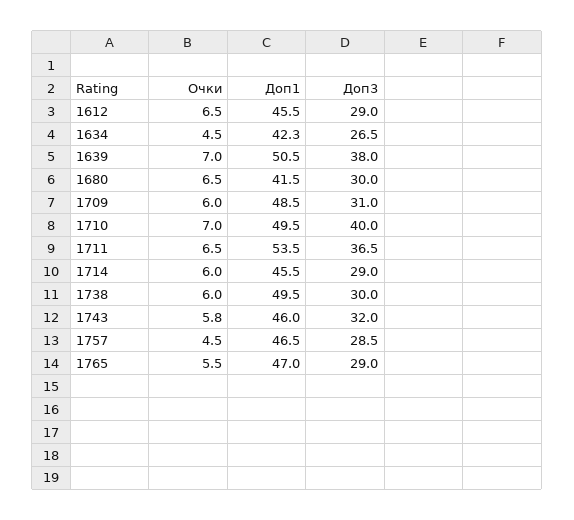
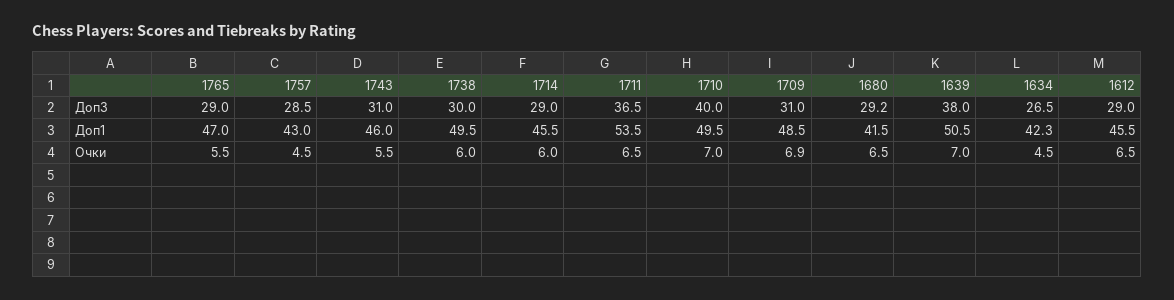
Доп3, 1680: 30 -> 29.2
Очки, 1709: 6 -> 6.9
Очки, 1743: 5.8 -> 5.5
Доп3, 1743: 32 -> 31
Доп1, 1757: 46.5 -> 43

